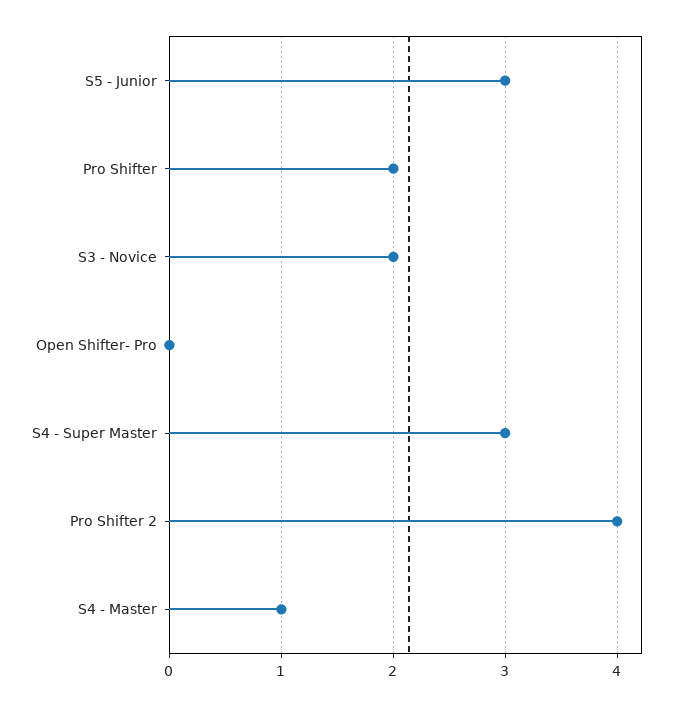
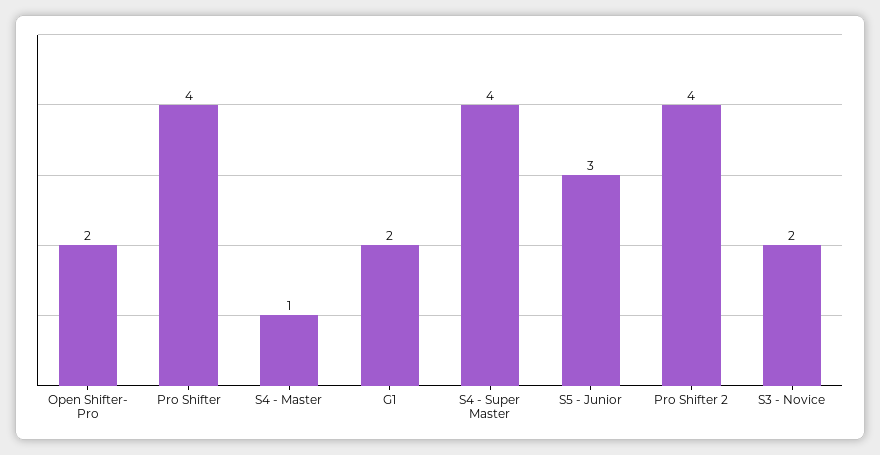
Pro Shifter: 2 -> 4
Open Shifter- Pro: 0 -> 2
S4 - Super Master: 3 -> 4
G1: none -> 2

